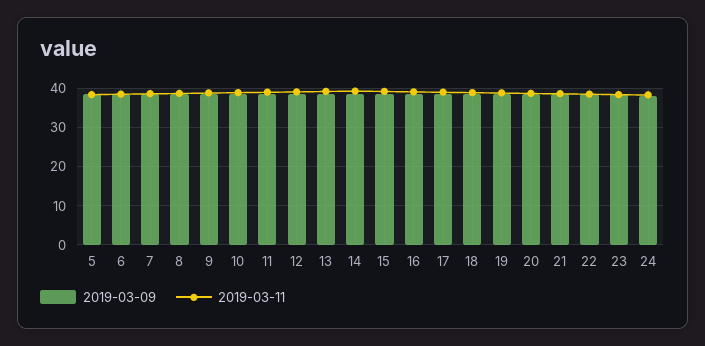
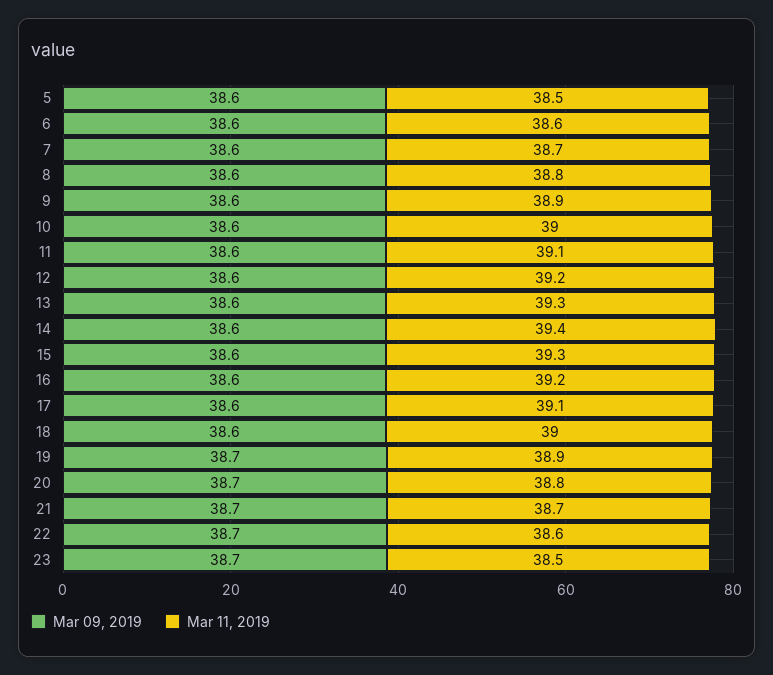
2019-03-09, 24: 38 -> none
2019-03-11, 24: 38 -> none

